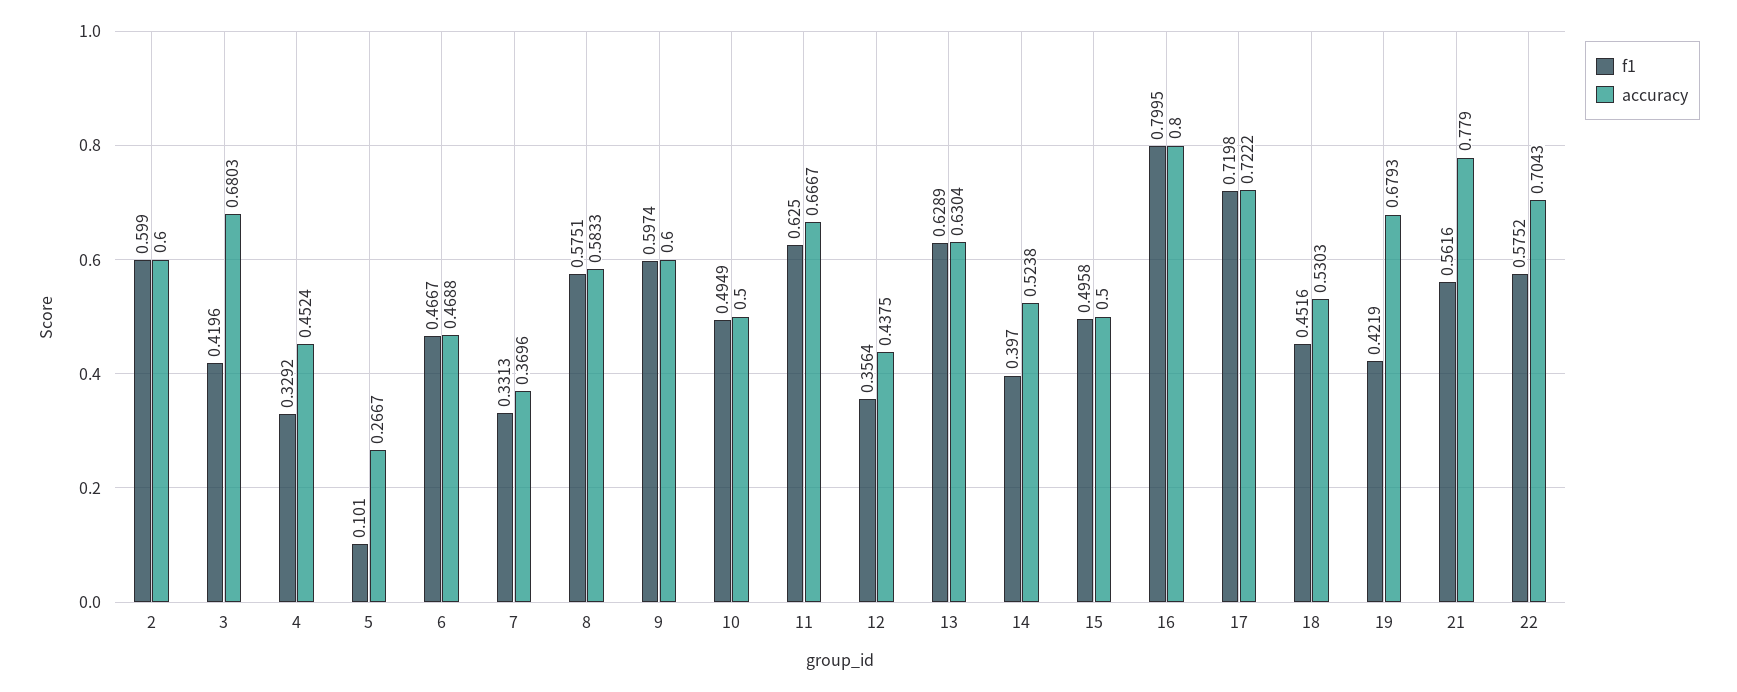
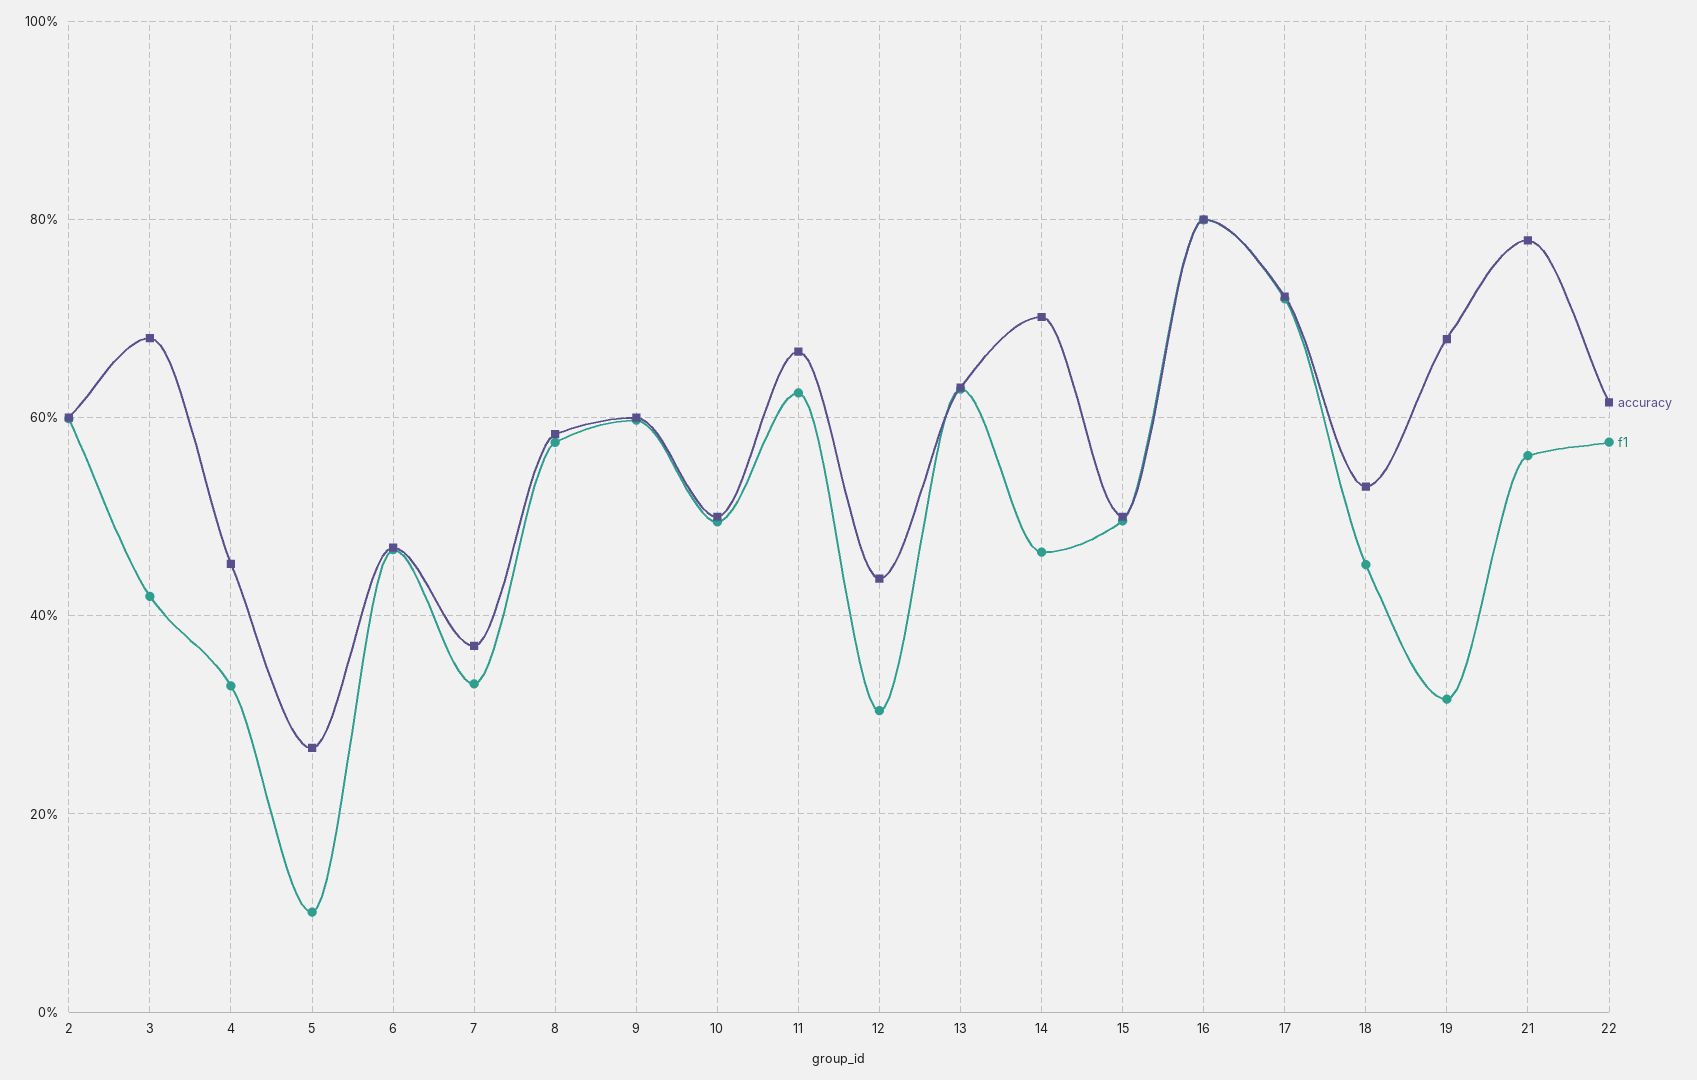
f1, 12: 0.3564 -> 0.3
f1, 14: 0.397 -> 0.46
accuracy, 14: 0.5238 -> 0.7
f1, 19: 0.4219 -> 0.32
accuracy, 22: 0.7043 -> 0.62

